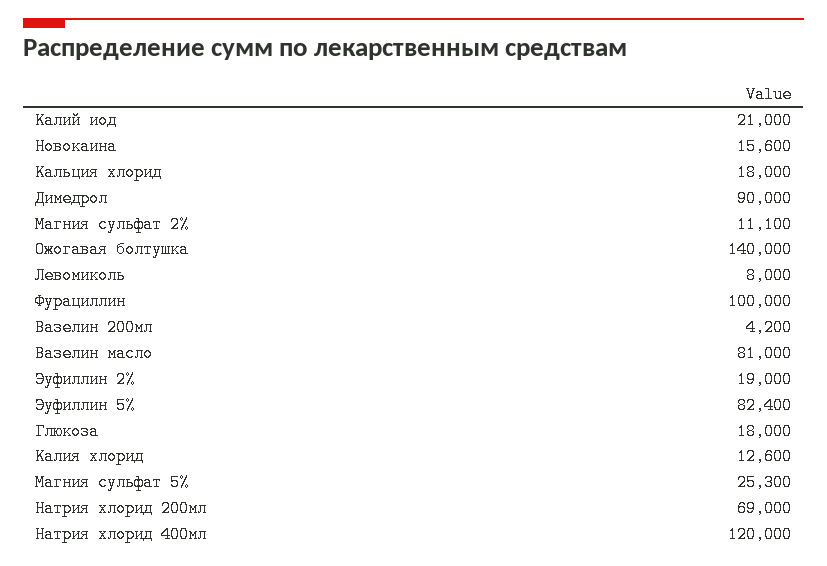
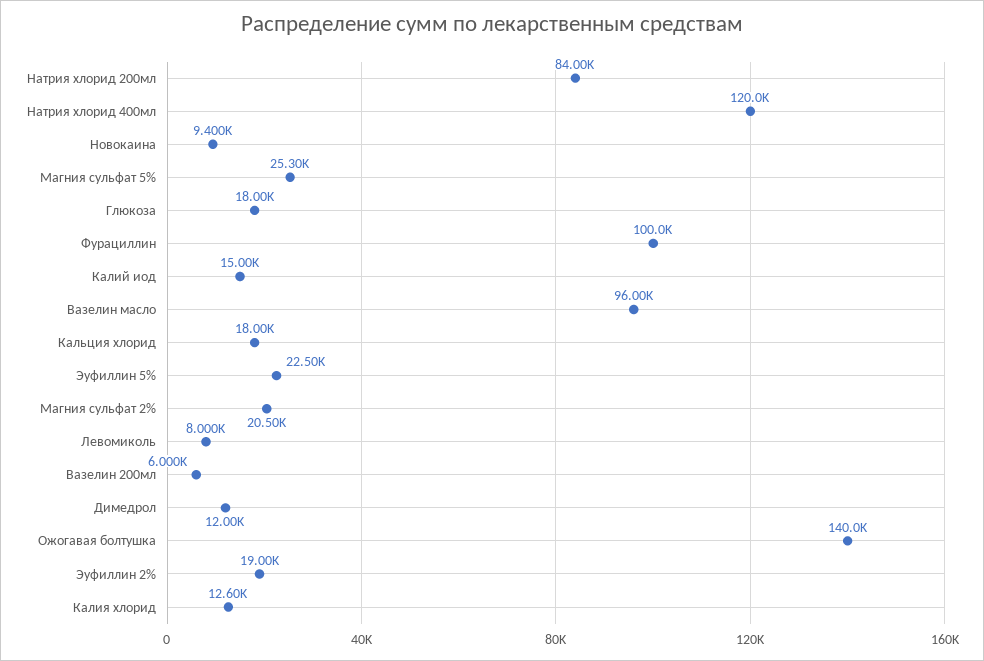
Калий иод: 21000 -> 15000
Новокаина: 15600 -> 9400
Димедрол: 90000 -> 12000
Магния сульфат 2%: 11100 -> 20500
Вазелин 200мл: 4200 -> 6000
Вазелин масло: 81000 -> 96000
Эуфиллин 5%: 82400 -> 22500
Натрия хлорид 200мл: 69000 -> 84000

